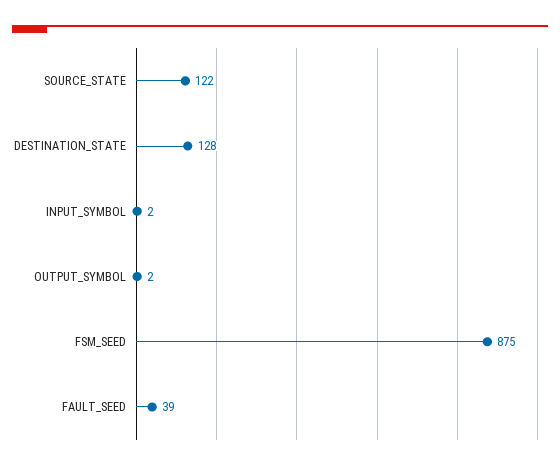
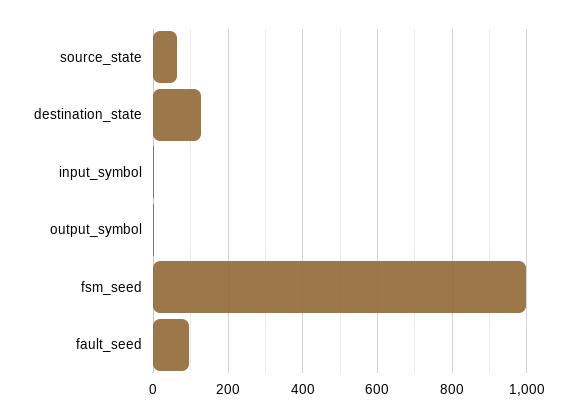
SOURCE_STATE: 122 -> 60
FSM_SEED: 875 -> 1000
FAULT_SEED: 39 -> 100

